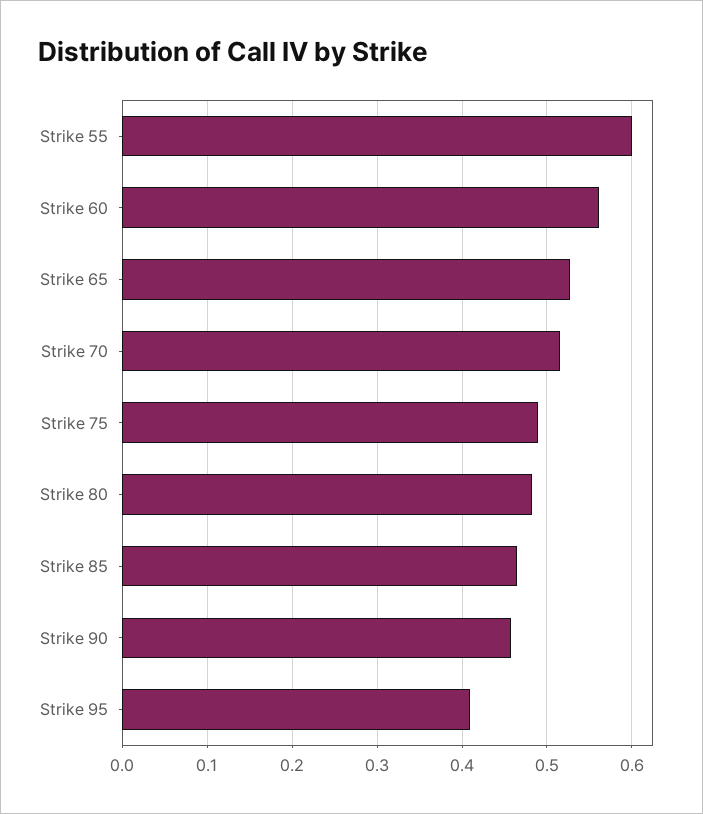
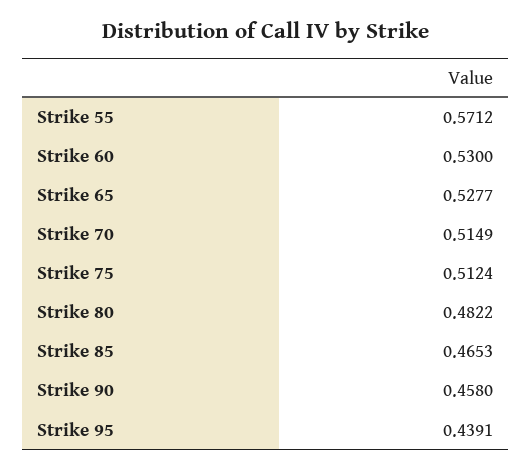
Strike 55: 0.6 -> 0.5712
Strike 60: 0.56 -> 0.53
Strike 75: 0.49 -> 0.5124
Strike 95: 0.41 -> 0.4391

